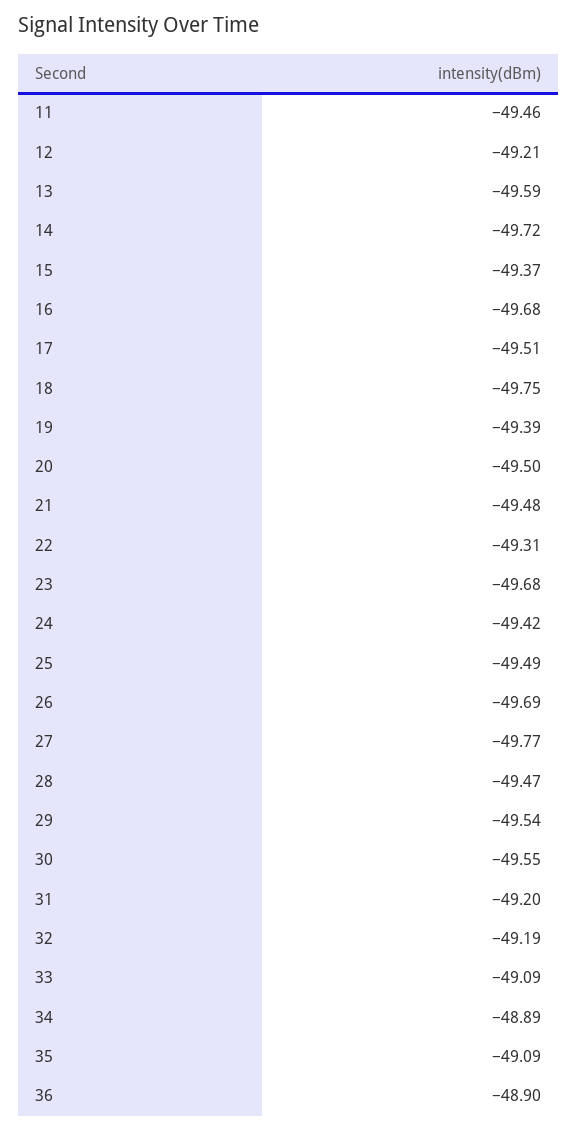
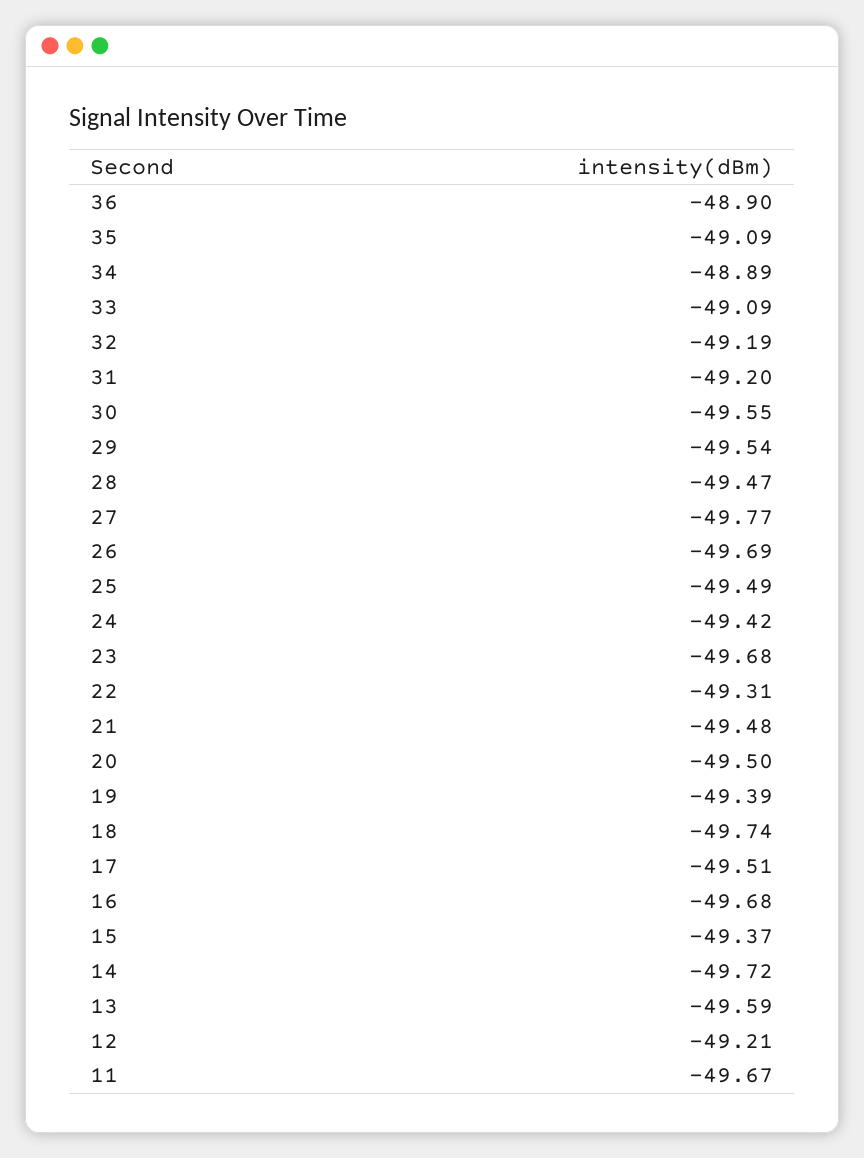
11: -49.46 -> -49.67
18: -49.75 -> -49.74

